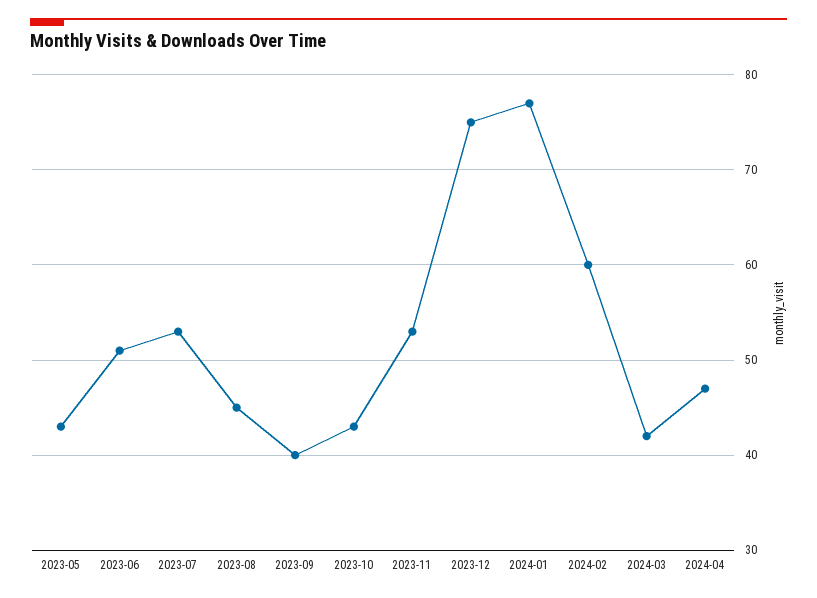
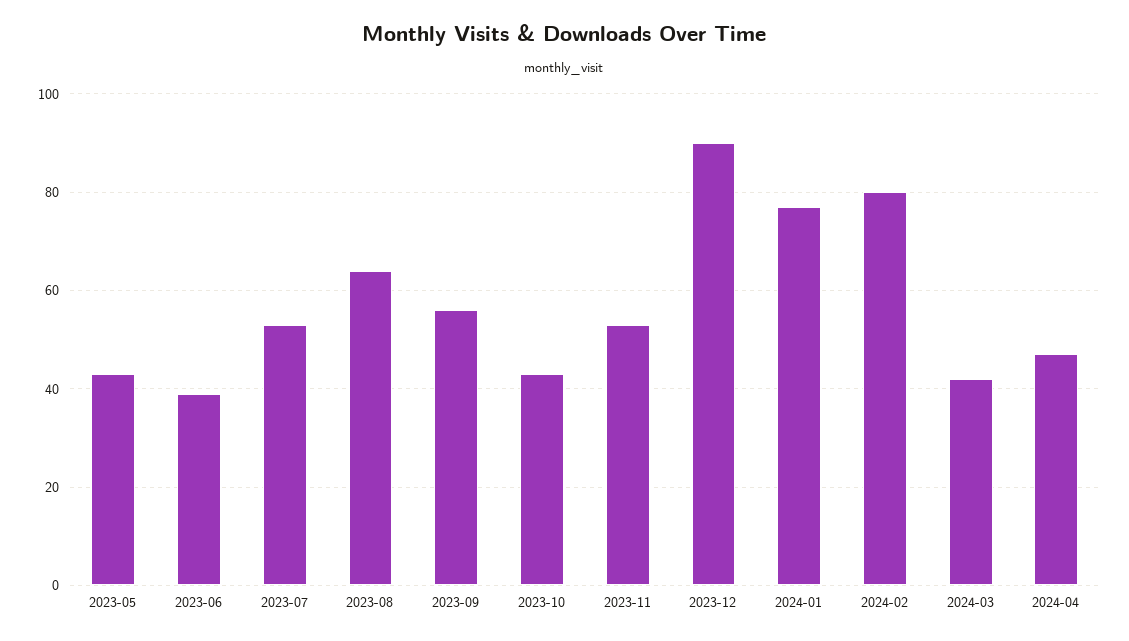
2023-06: 51 -> 40
2023-08: 45 -> 65
2023-09: 40 -> 55
2023-12: 75 -> 90
2024-02: 60 -> 80

